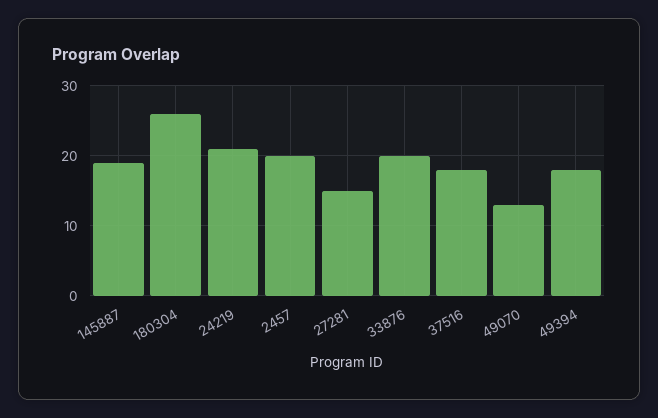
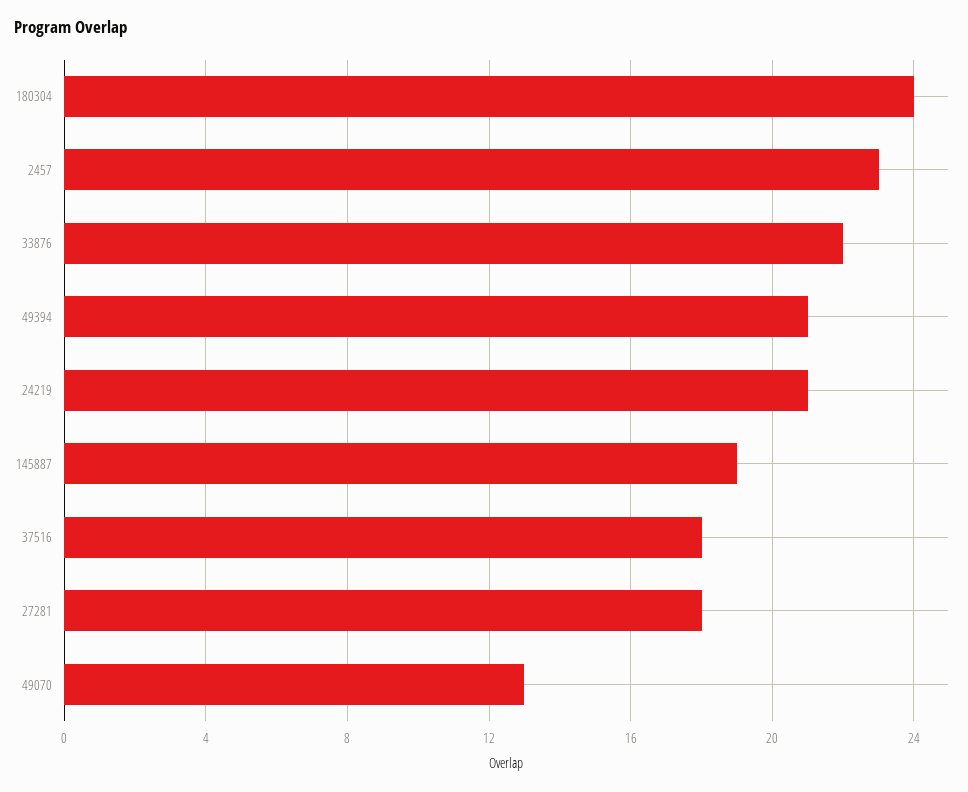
180304: 26 -> 24
2457: 20 -> 23
27281: 15 -> 18
33876: 20 -> 22
49394: 18 -> 21

